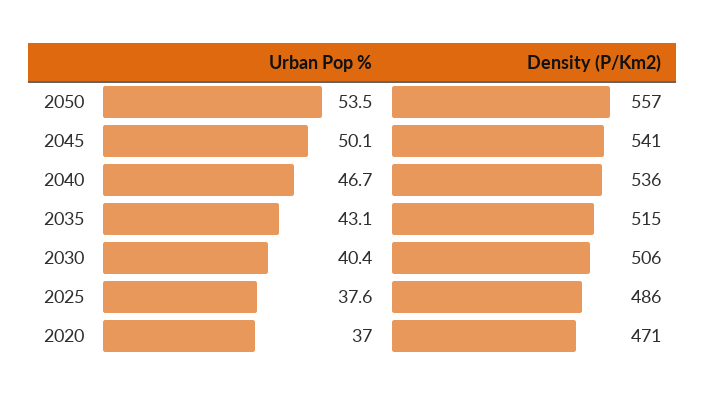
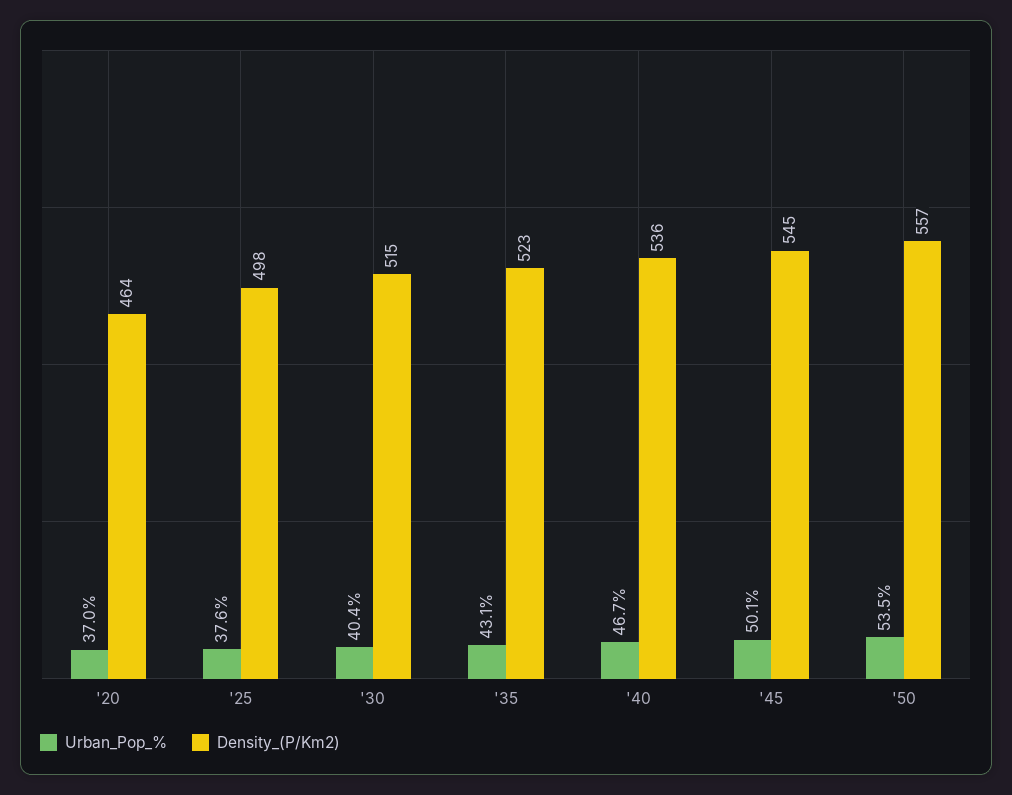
Density (P/Km2), 2045: 541 -> 545
Density (P/Km2), 2035: 515 -> 523
Density (P/Km2), 2030: 506 -> 515
Density (P/Km2), 2025: 486 -> 498
Density (P/Km2), 2020: 471 -> 464

